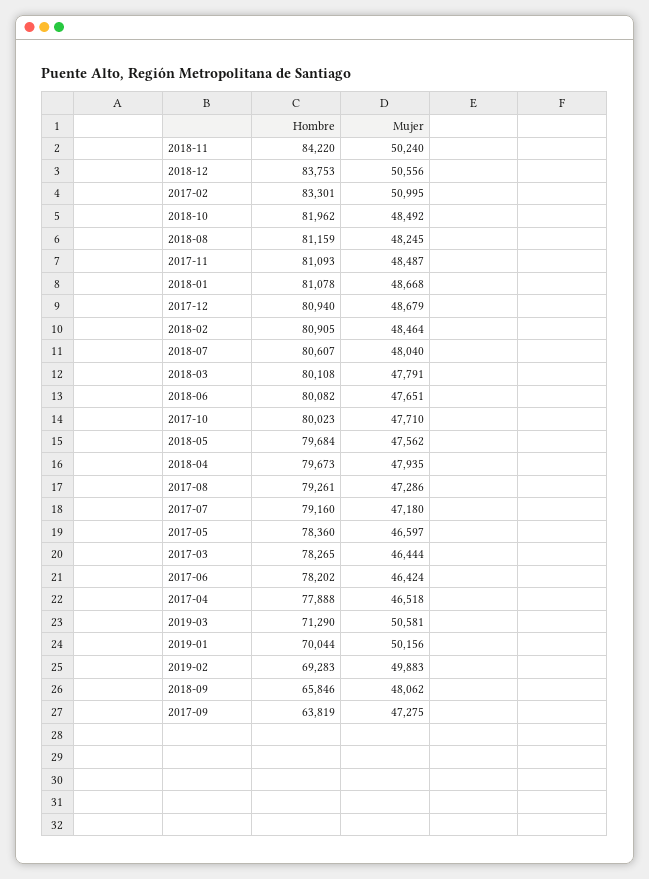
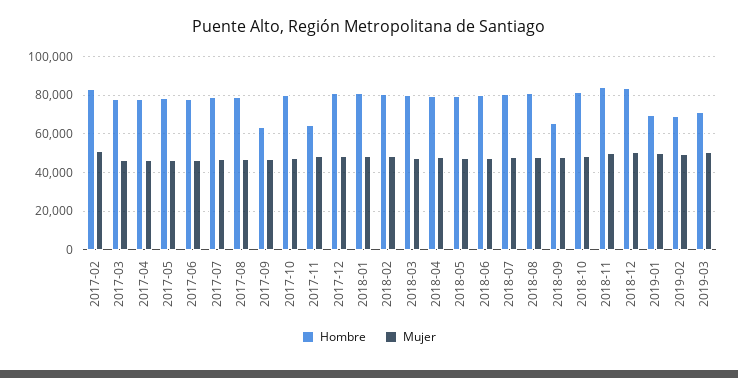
Hombre, 2017-11: 81093 -> 65000

